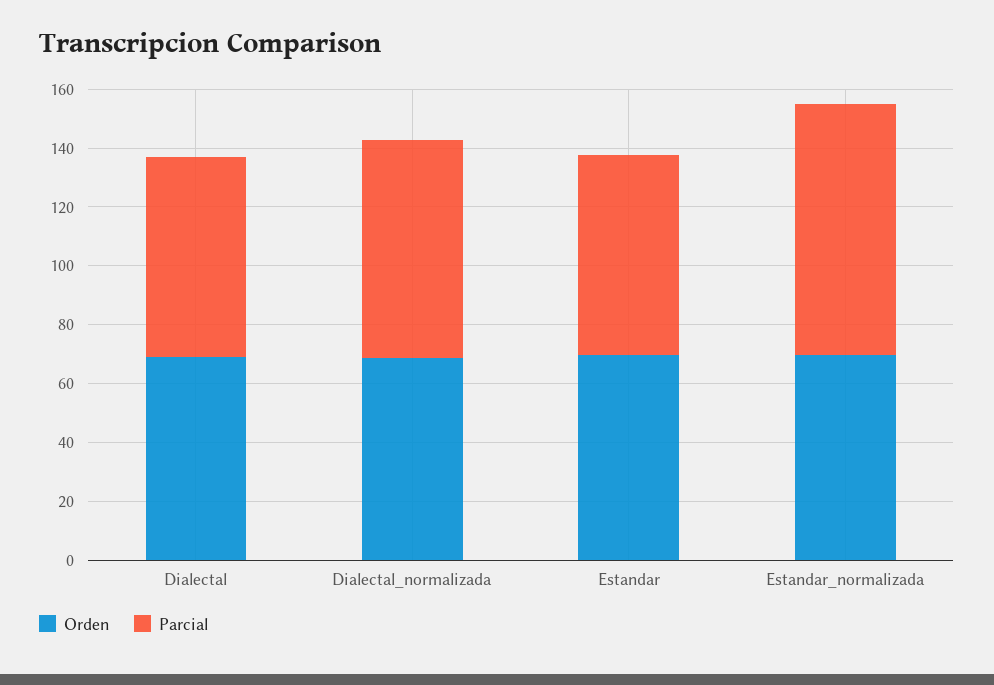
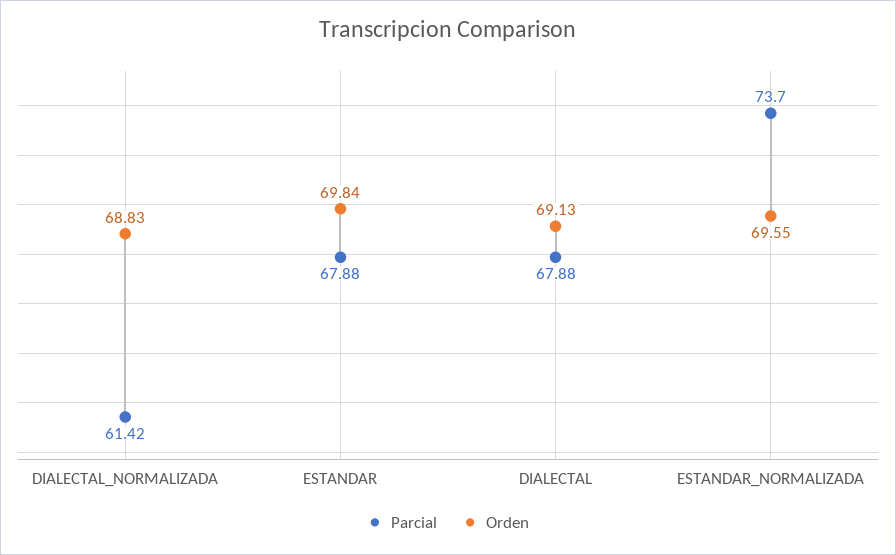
Parcial, Dialectal_normalizada: 75 -> 61.42
Parcial, Estandar_normalizada: 85 -> 73.7

